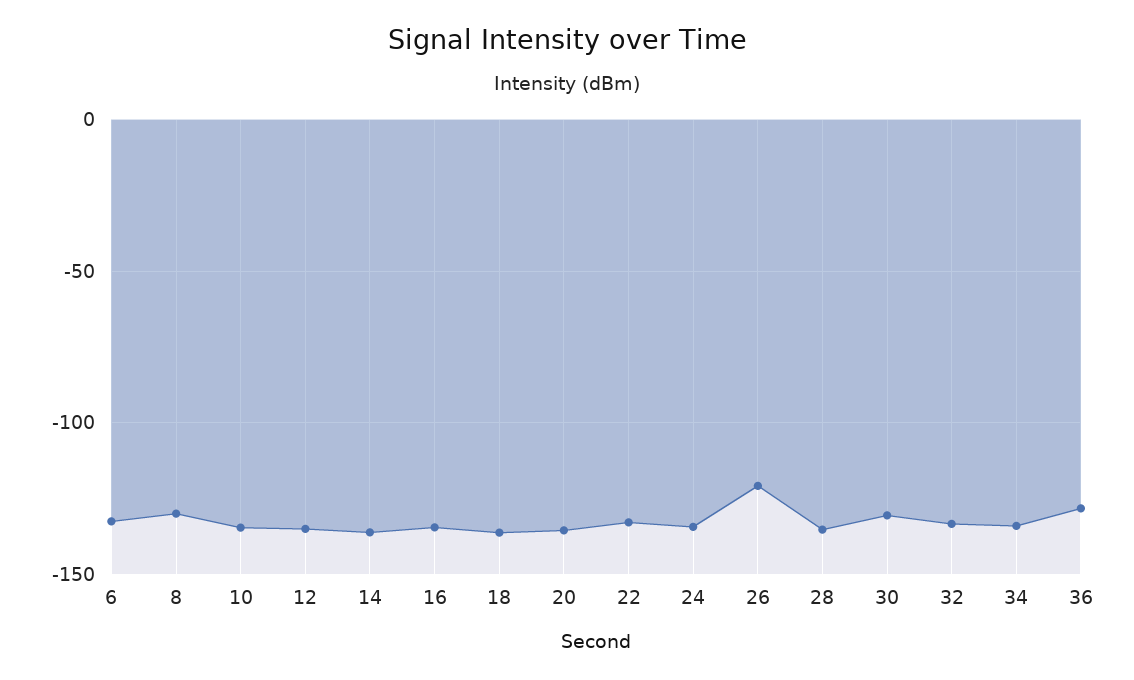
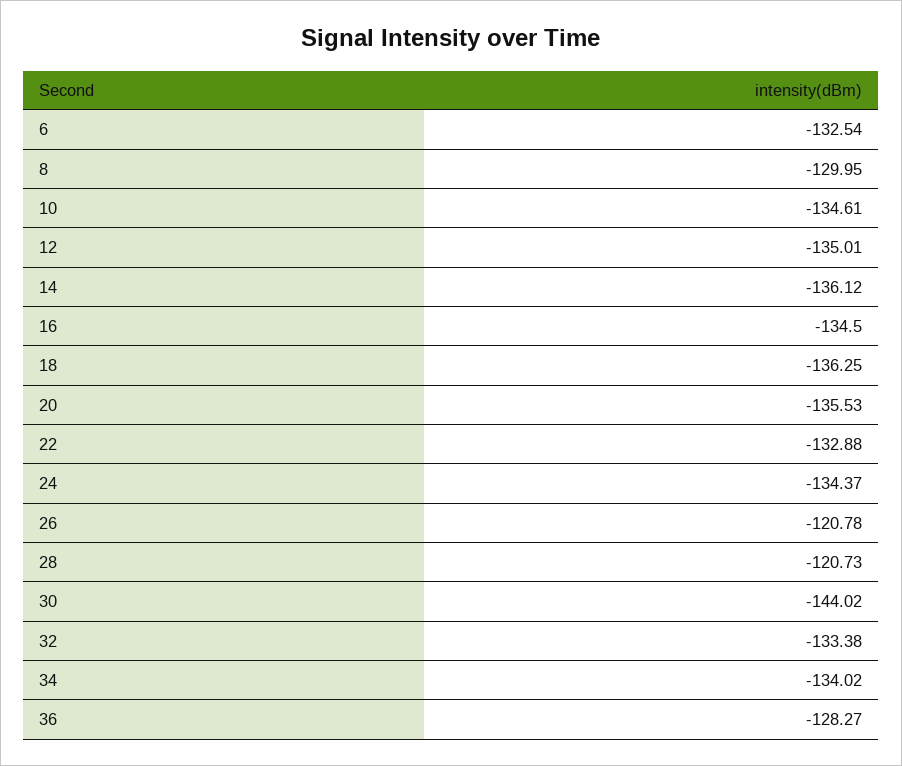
28: -135 -> -120.73
30: -130 -> -144.02

